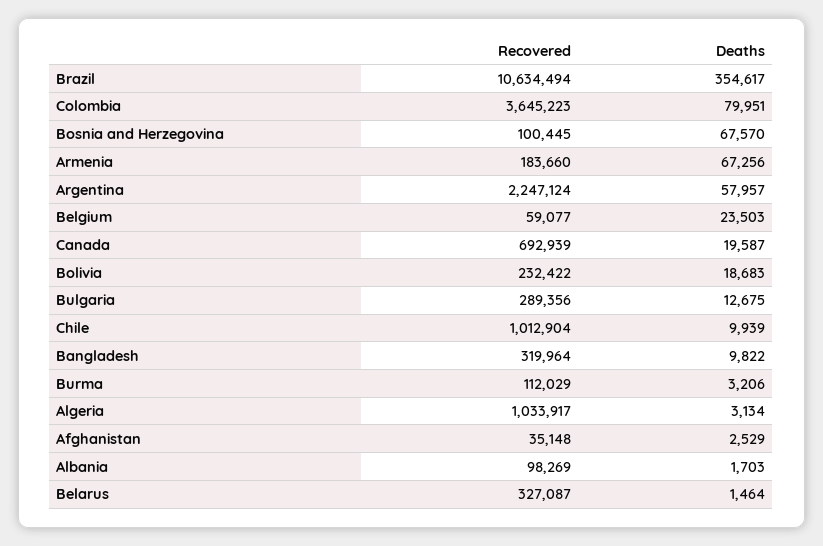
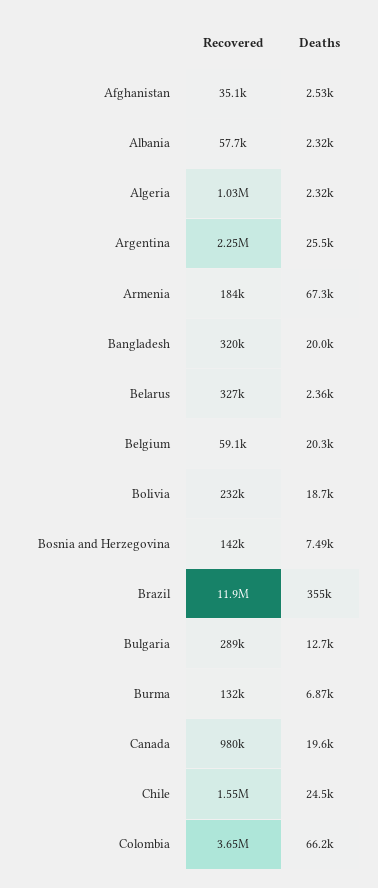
Recovered, Brazil: 10634494 -> 11900000
Deaths, Colombia: 79951 -> 66200
Recovered, Bosnia and Herzegovina: 100445 -> 142000
Deaths, Bosnia and Herzegovina: 67570 -> 7490
Deaths, Argentina: 57957 -> 25500
Deaths, Belgium: 23503 -> 20300
Recovered, Canada: 692939 -> 980000
Recovered, Chile: 1012904 -> 1550000
Deaths, Chile: 9939 -> 24500
Deaths, Bangladesh: 9822 -> 20000
Recovered, Burma: 112029 -> 132000
Deaths, Burma: 3206 -> 6870
Deaths, Algeria: 3134 -> 2320
Recovered, Albania: 98269 -> 57700
Deaths, Albania: 1703 -> 2320
Deaths, Belarus: 1464 -> 2360

